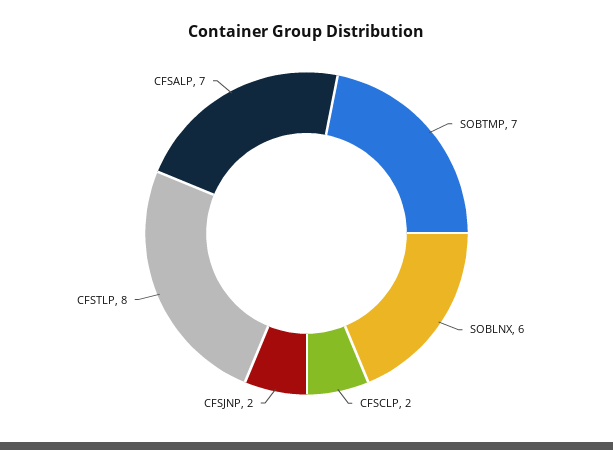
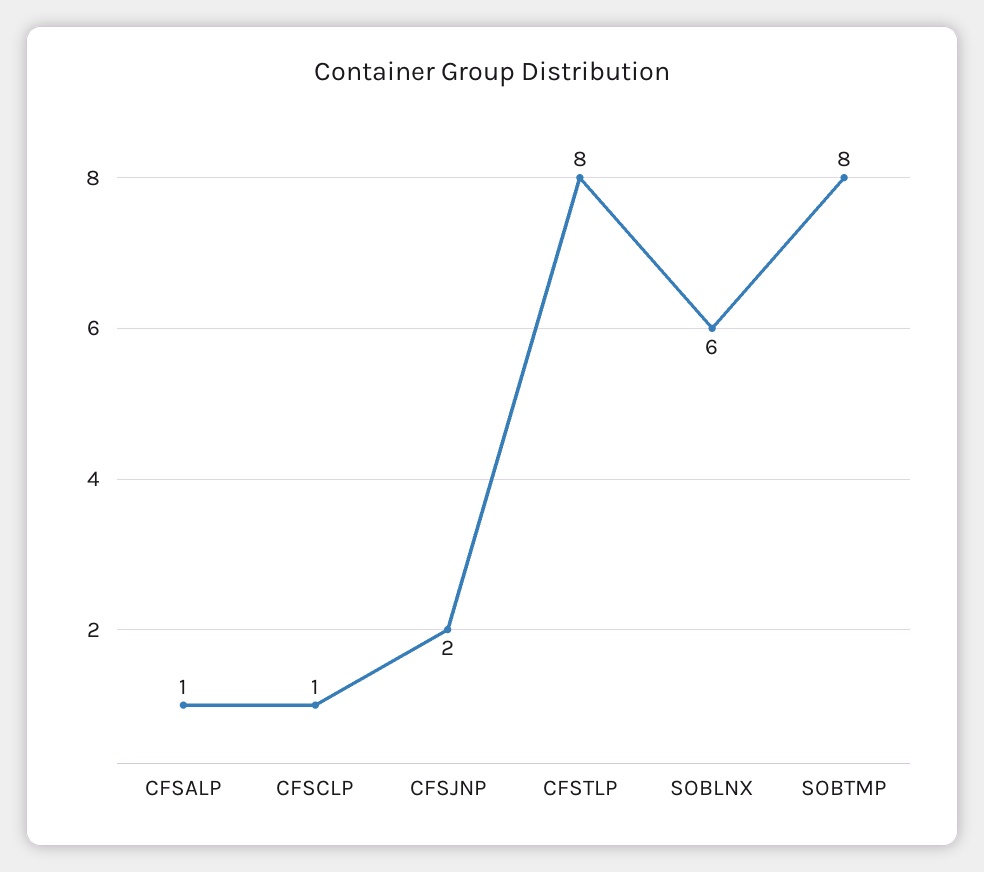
SOBTMP: 7 -> 8
CFSCLP: 2 -> 1
CFSALP: 7 -> 1

